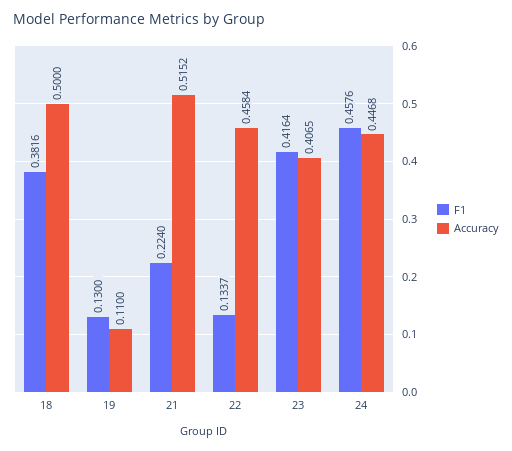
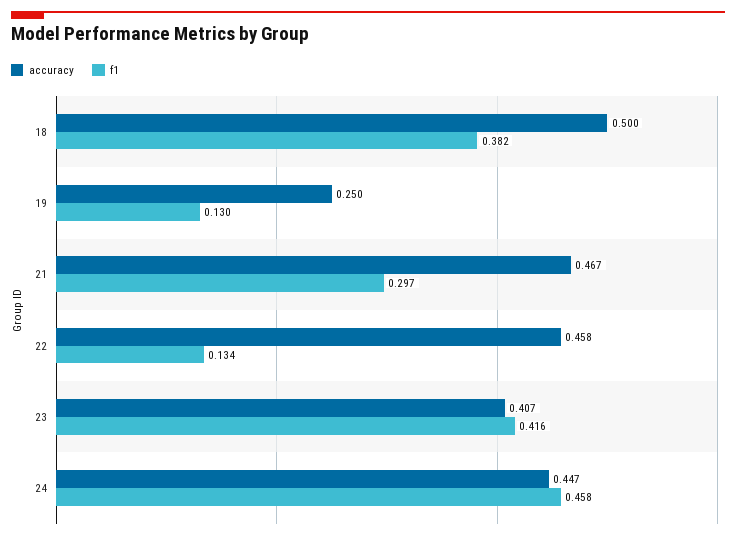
Accuracy, 19: 0.11 -> 0.25
F1, 21: 0.224 -> 0.297
Accuracy, 21: 0.5152 -> 0.467

